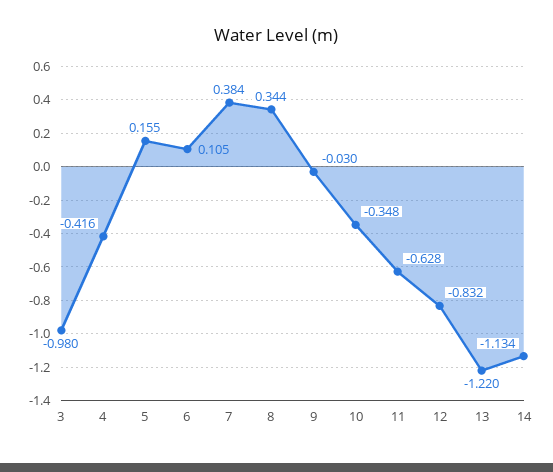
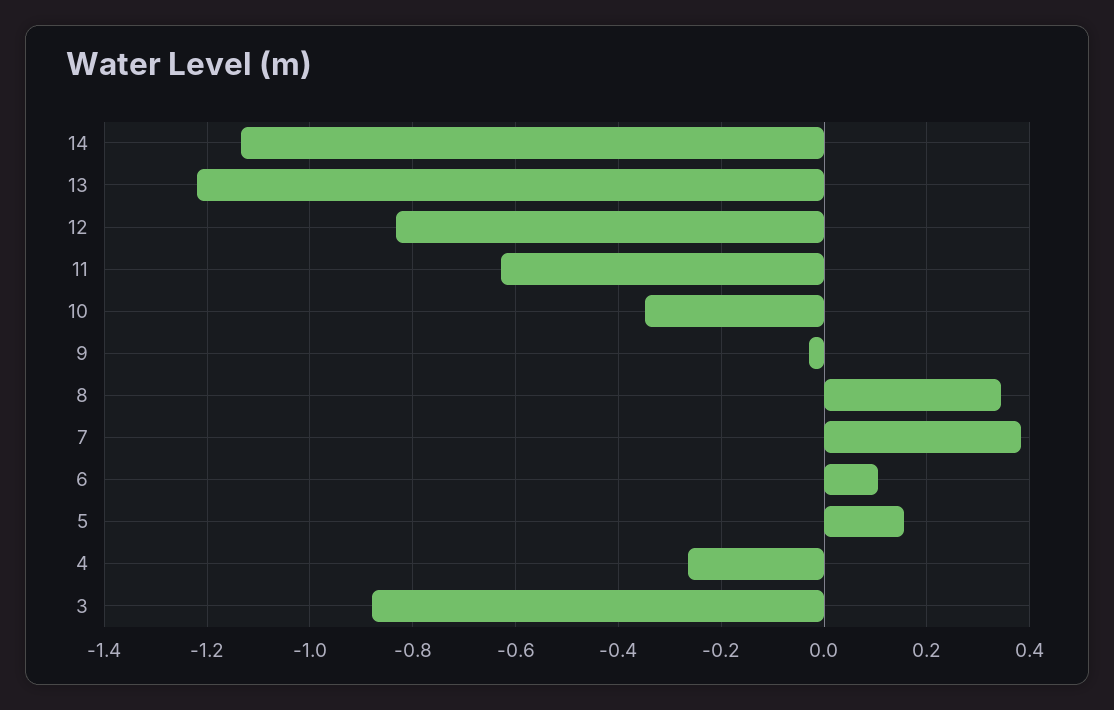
3: -0.98 -> -0.88
4: -0.416 -> -0.26

